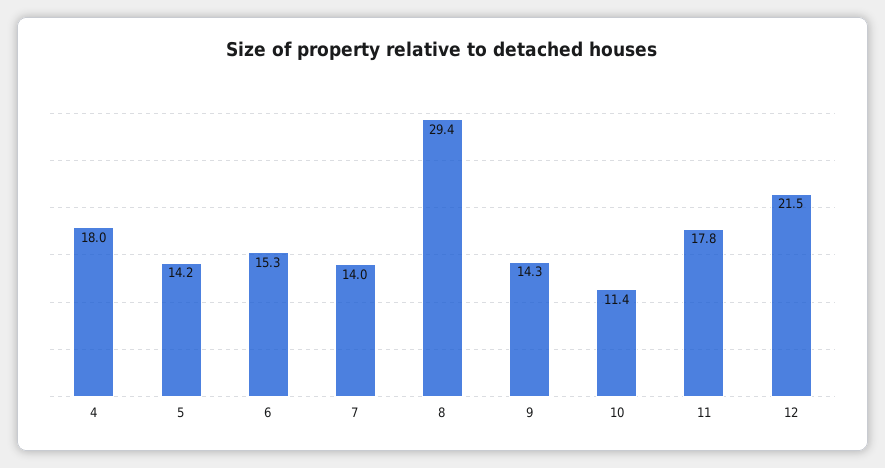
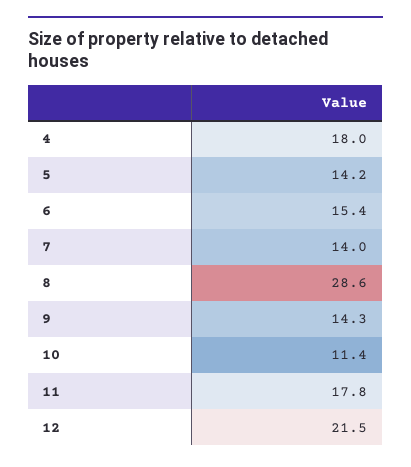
6: 15.3 -> 15.4
8: 29.4 -> 28.6

